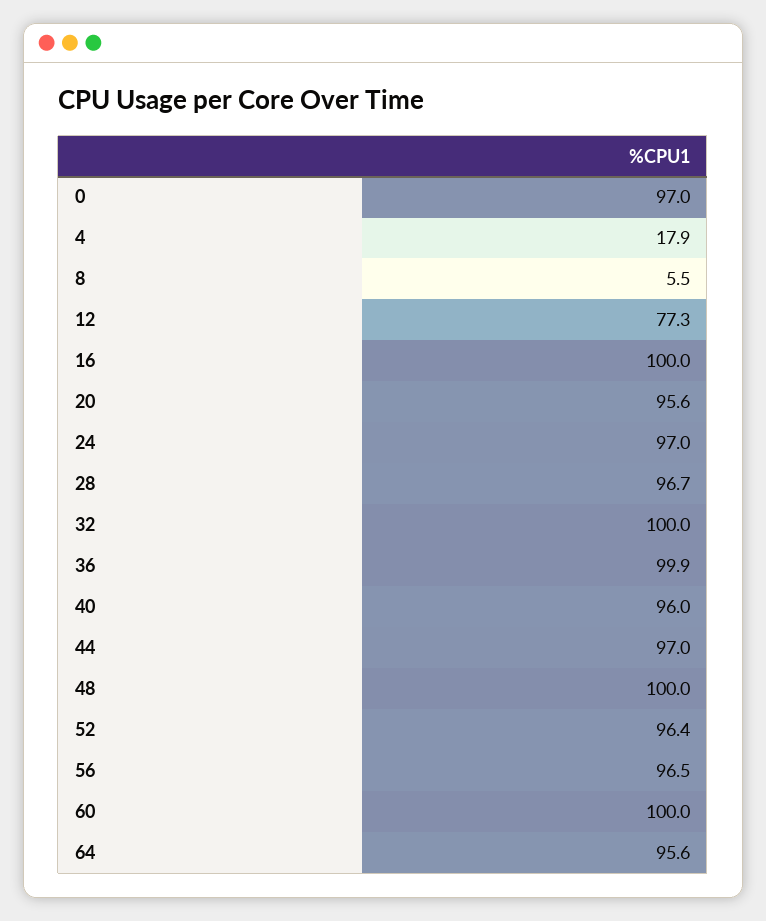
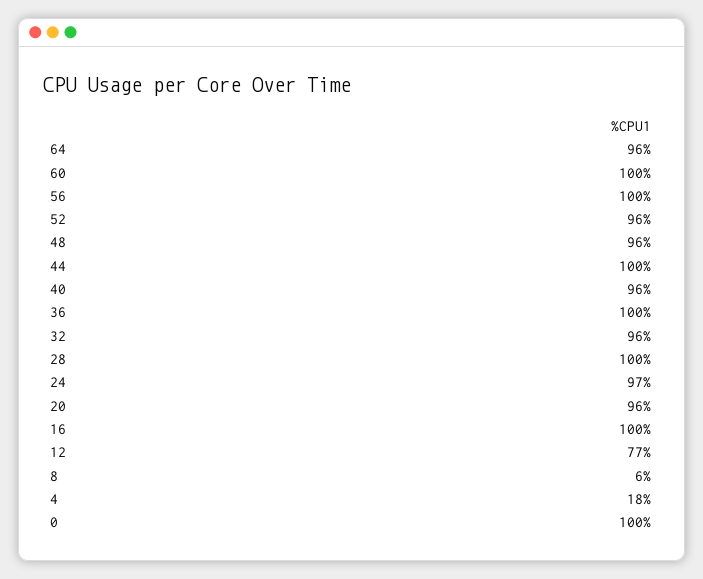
0: 97 -> 100
28: 96.7 -> 100
32: 100 -> 96
44: 97 -> 100
48: 100 -> 96
56: 96.5 -> 100

